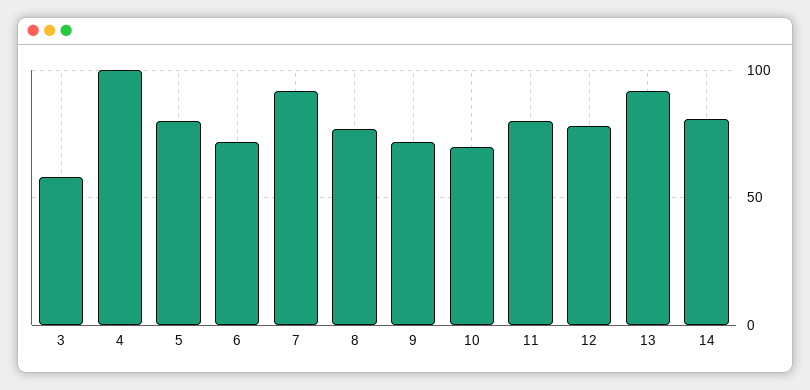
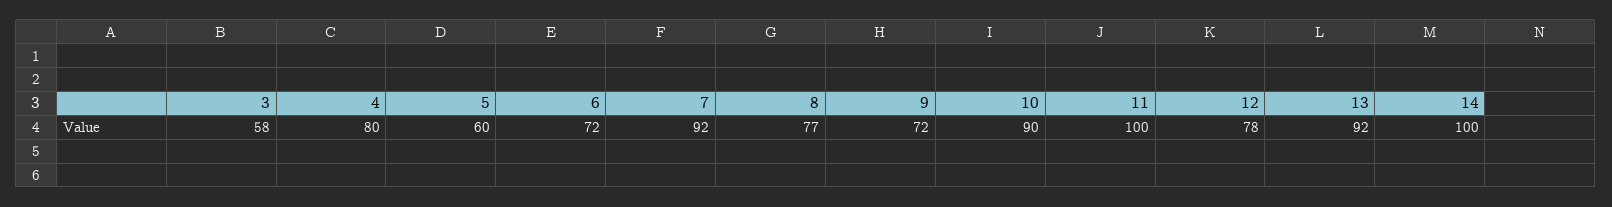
4: 100 -> 80
5: 80 -> 60
10: 70 -> 90
11: 80 -> 100
14: 80 -> 100

